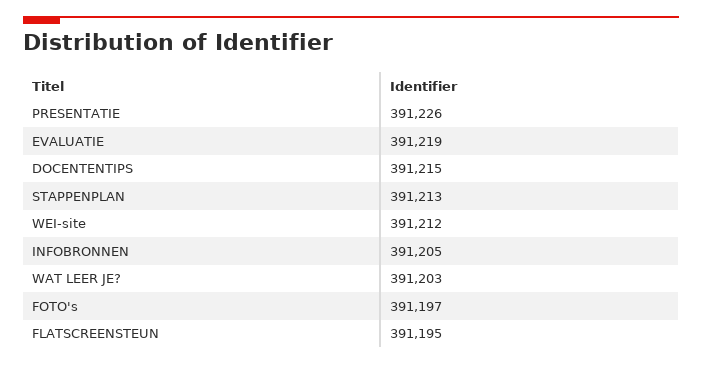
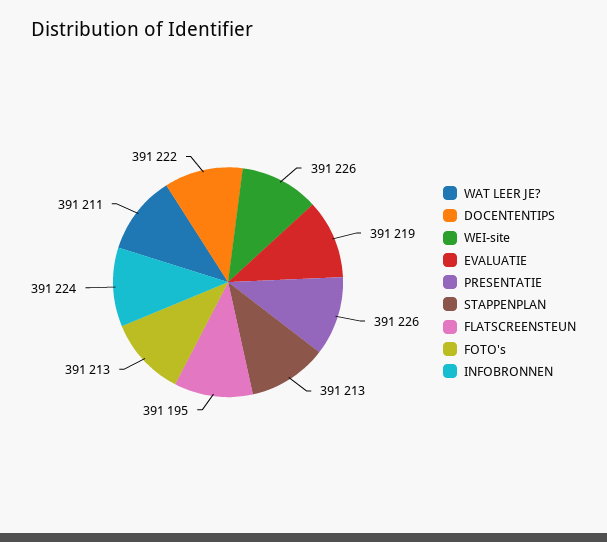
DOCENTENTIPS: 391215 -> 391222
WEI-site: 391212 -> 391226
INFOBRONNEN: 391205 -> 391224
WAT LEER JE?: 391203 -> 391211
FOTO's: 391197 -> 391213

